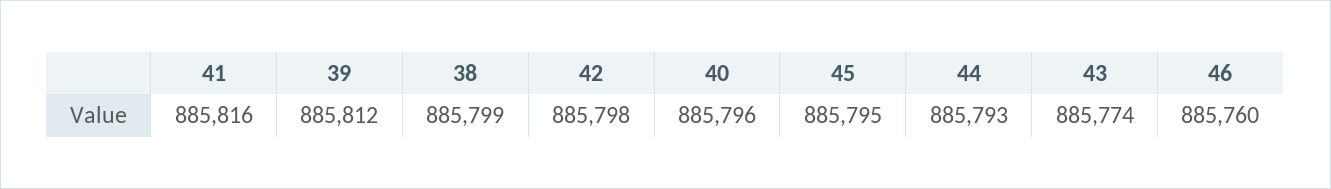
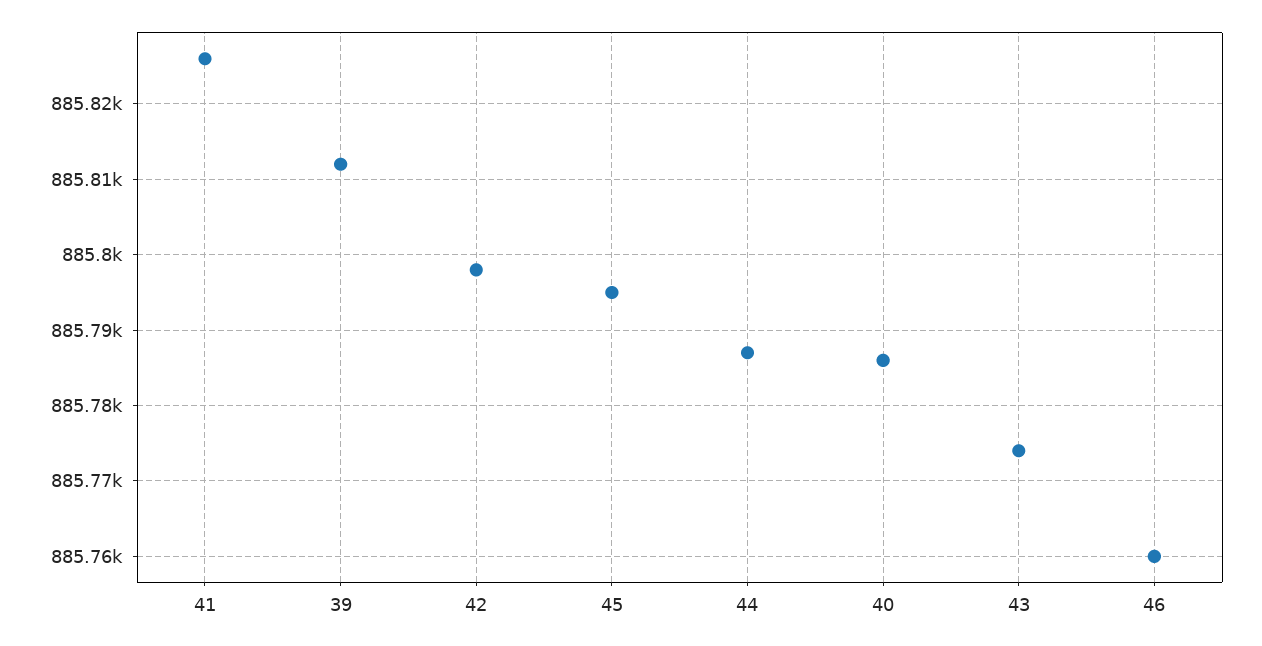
41: 885816 -> 885826
38: 885799 -> none
40: 885796 -> 885786
44: 885793 -> 885787

